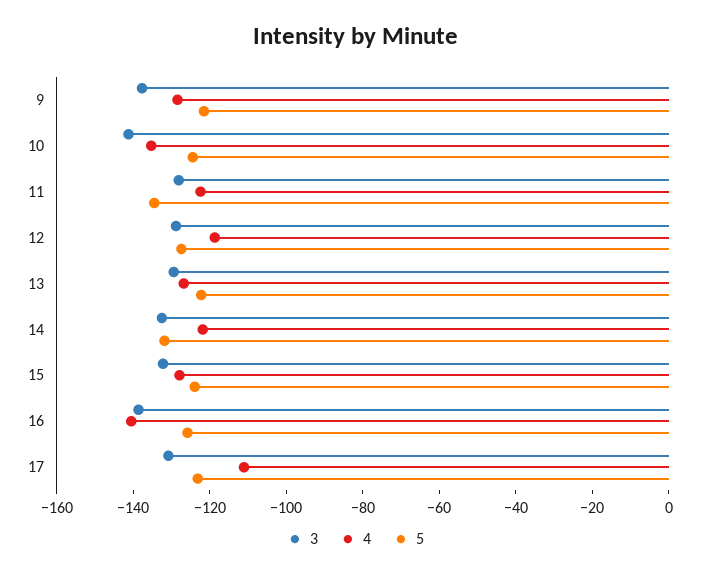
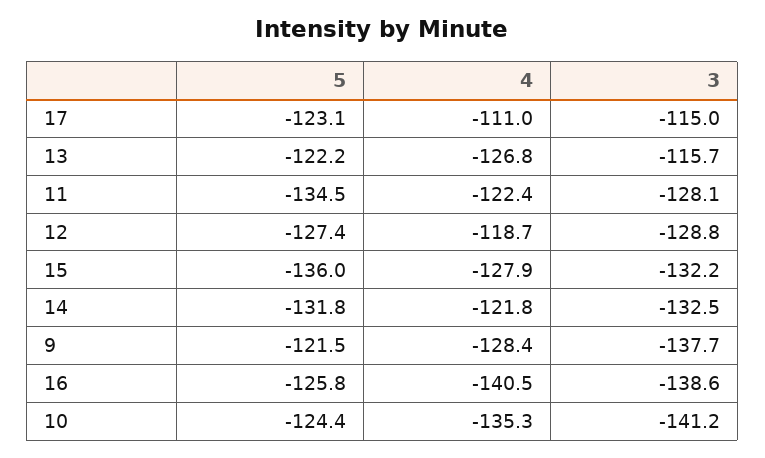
3, 13: -130 -> -115.7
5, 15: -125 -> -136
3, 17: -130 -> -115

